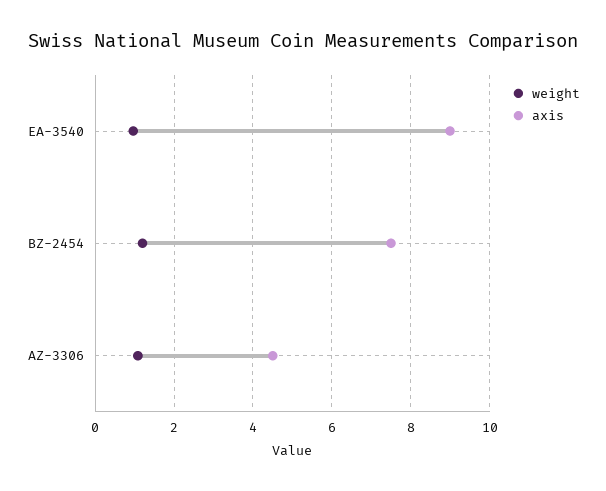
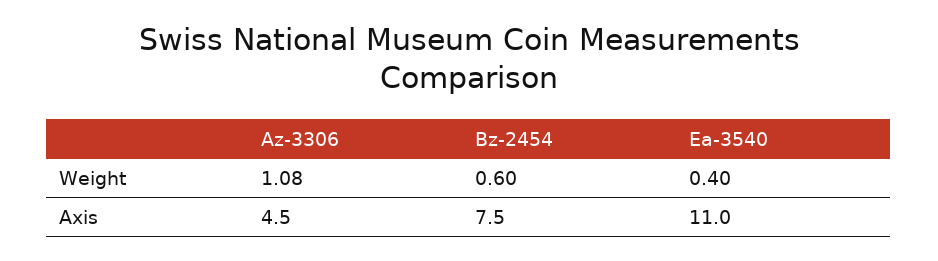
weight, EA-3540: 1 -> 0.4
axis, EA-3540: 9 -> 11
weight, BZ-2454: 1.2 -> 0.6

